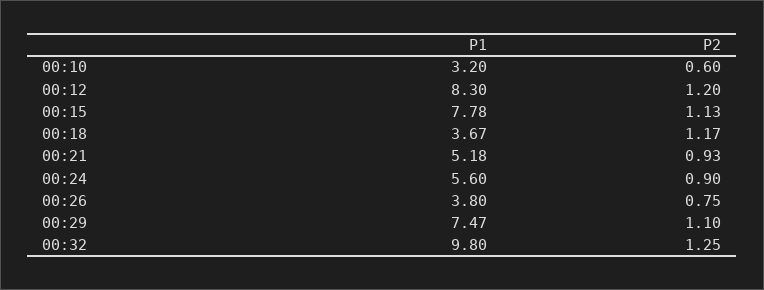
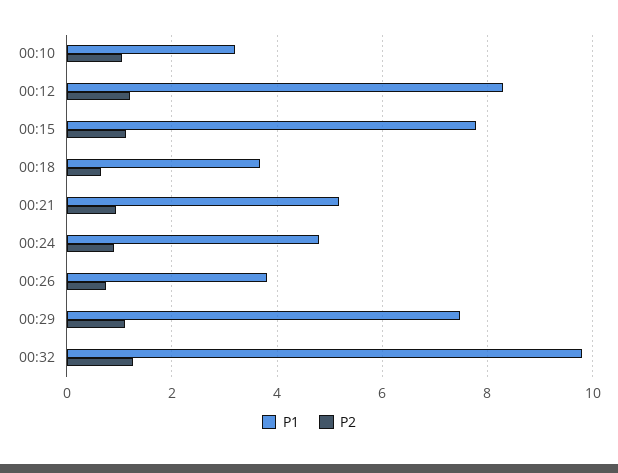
P2, 00:10: 0.6 -> 1
P2, 00:18: 1.17 -> 0.6
P1, 00:24: 5.6 -> 4.8

